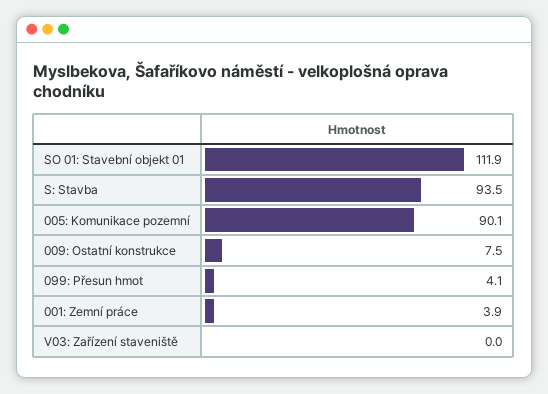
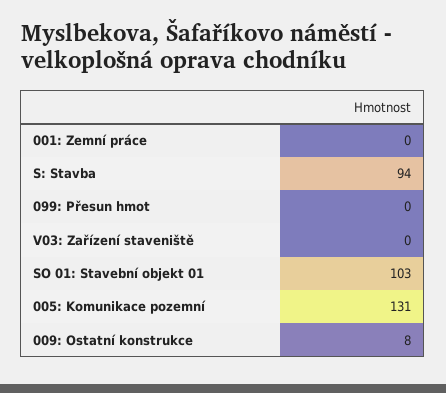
SO 01: Stavební objekt 01: 111.9 -> 103
005: Komunikace pozemní: 90.1 -> 131
099: Přesun hmot: 4.1 -> 0
001: Zemní práce: 3.9 -> 0

